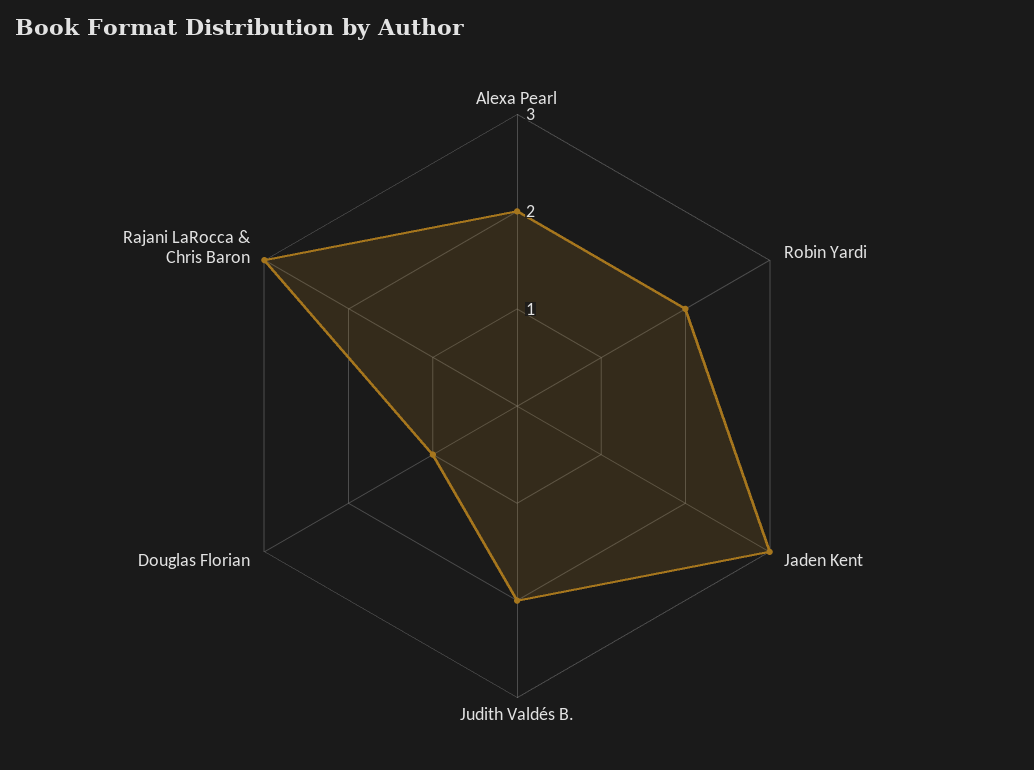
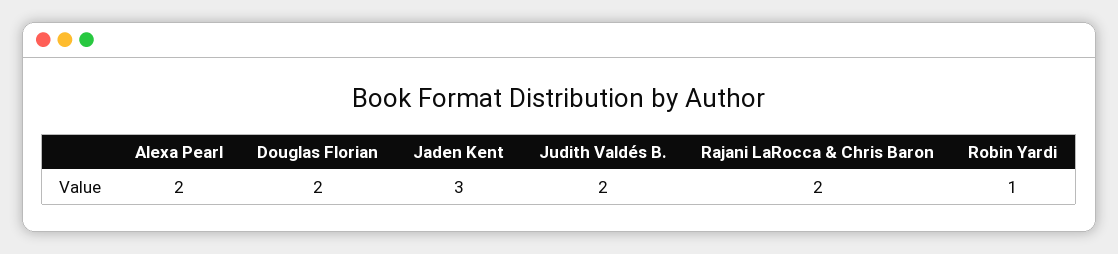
Robin Yardi: 2 -> 1
Douglas Florian: 1 -> 2
Rajani LaRocca & Chris Baron: 3 -> 2

